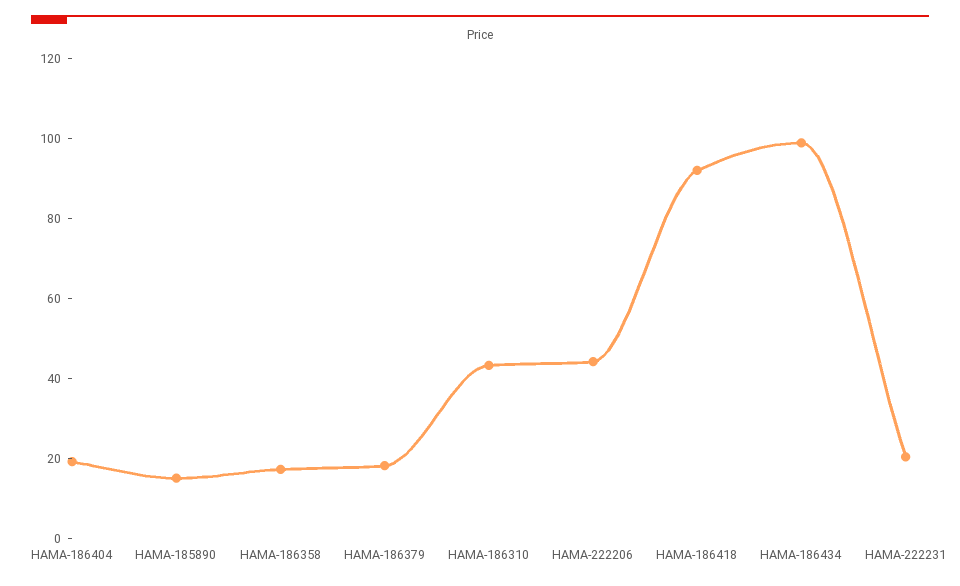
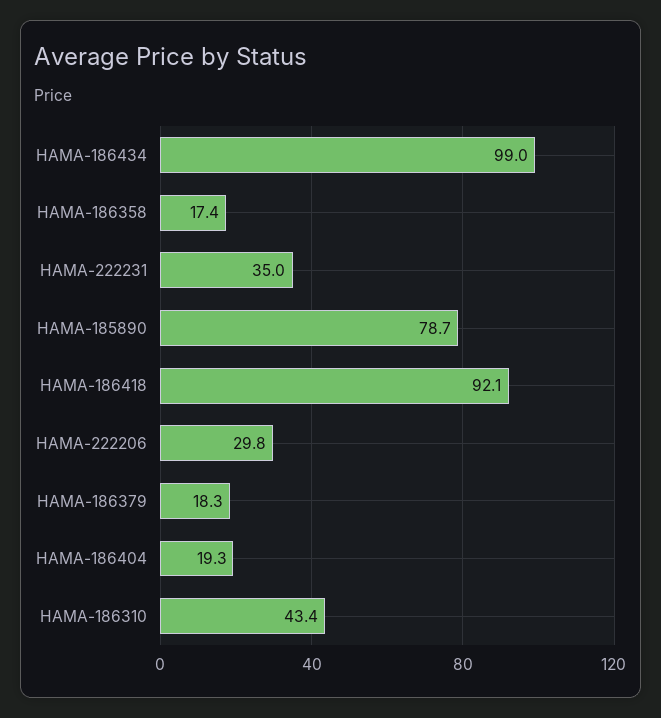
HAMA-185890: 15 -> 78.7
HAMA-222206: 45 -> 29.8
HAMA-222231: 20 -> 35

